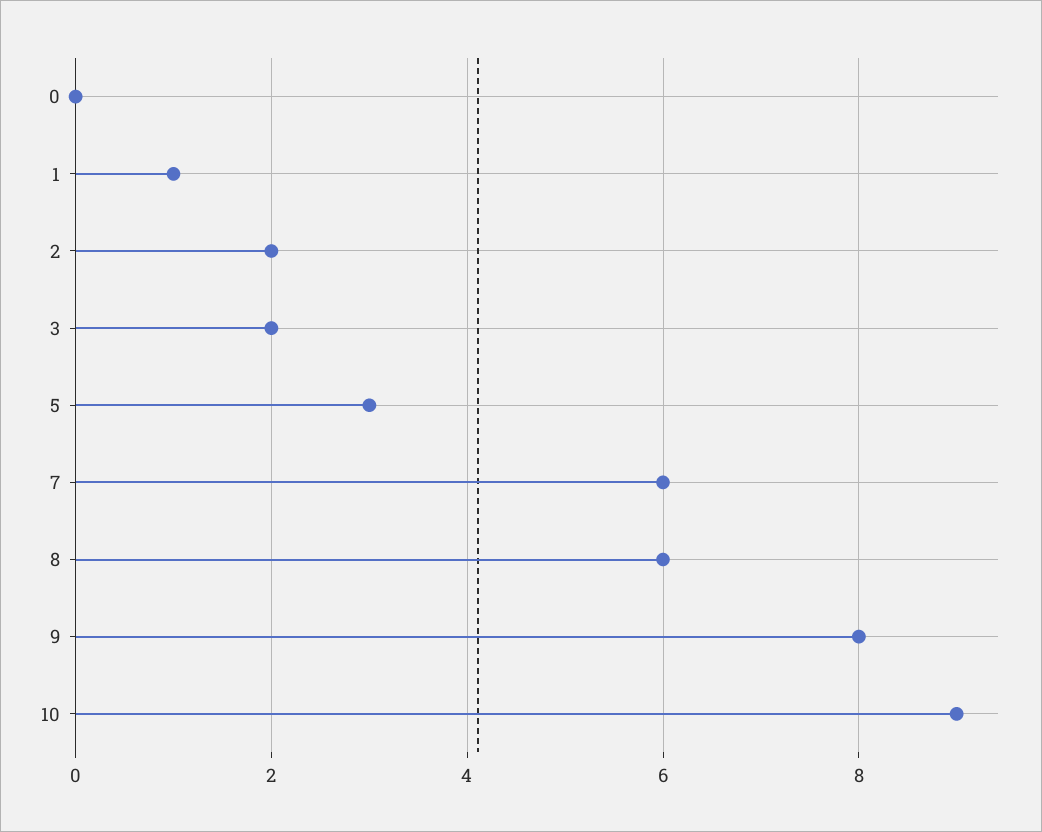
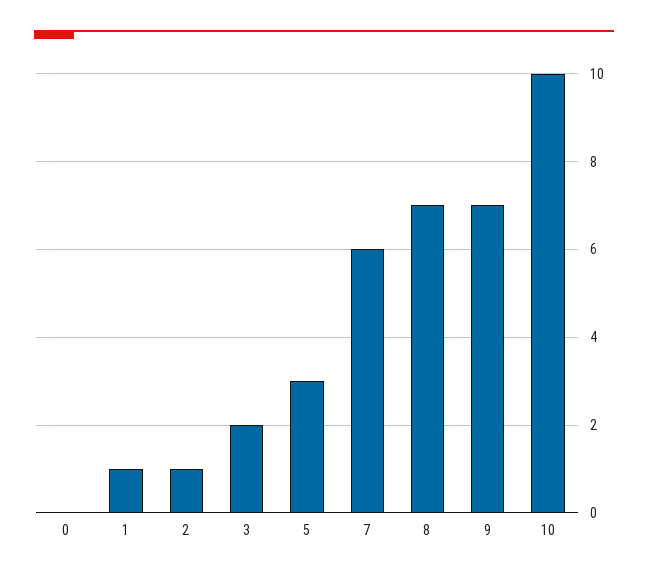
2: 2 -> 1
8: 6 -> 7
9: 8 -> 7
10: 9 -> 10

